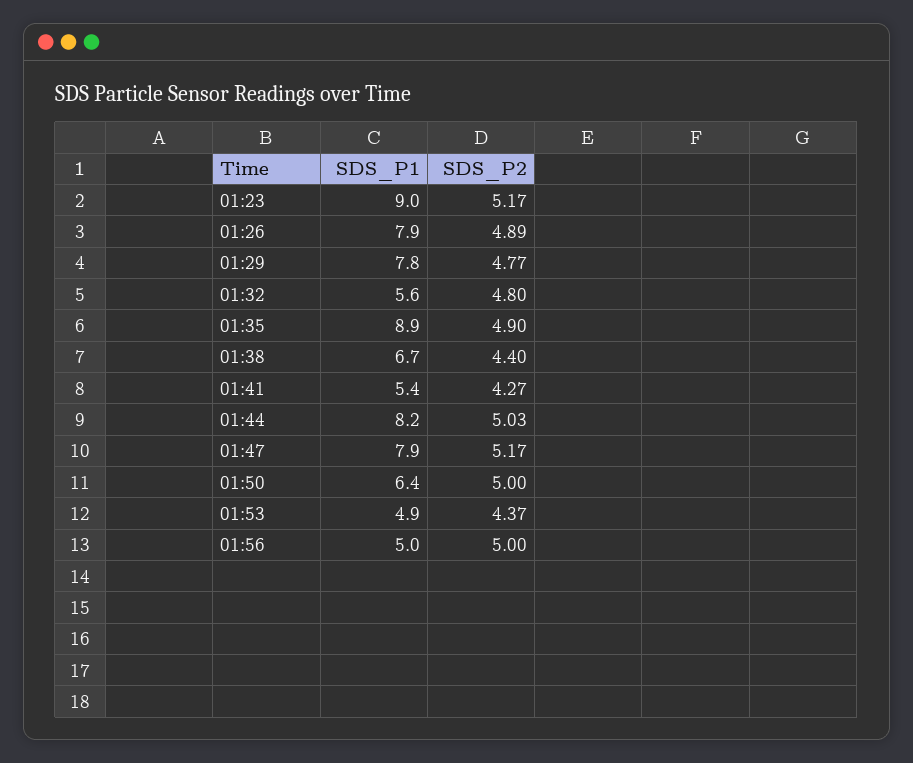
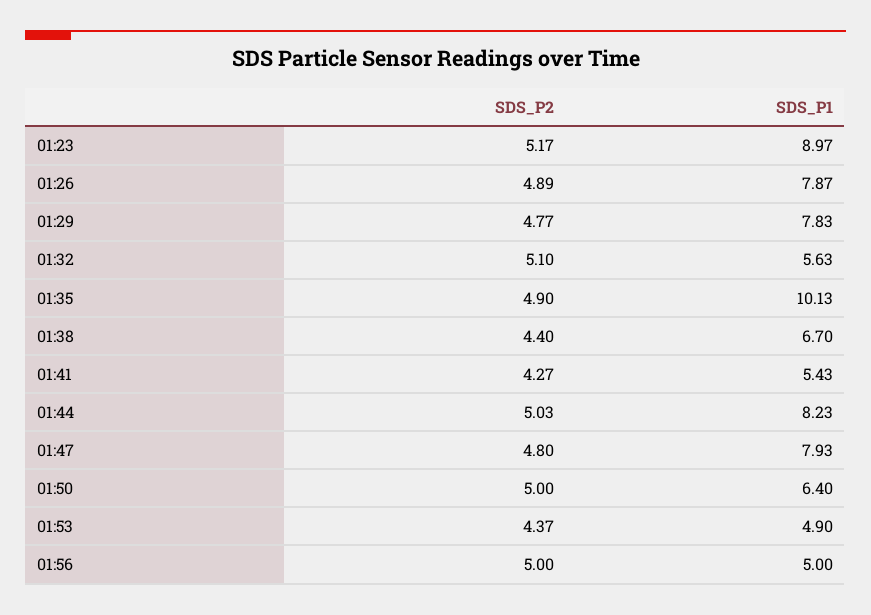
SDS_P2, 01:32: 4.8 -> 5.1
SDS_P1, 01:35: 8.9 -> 10.13
SDS_P2, 01:47: 5.17 -> 4.8

